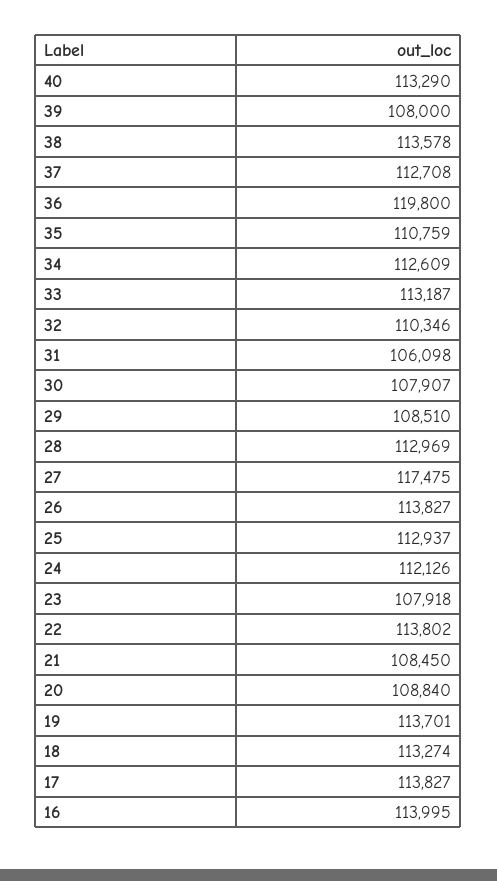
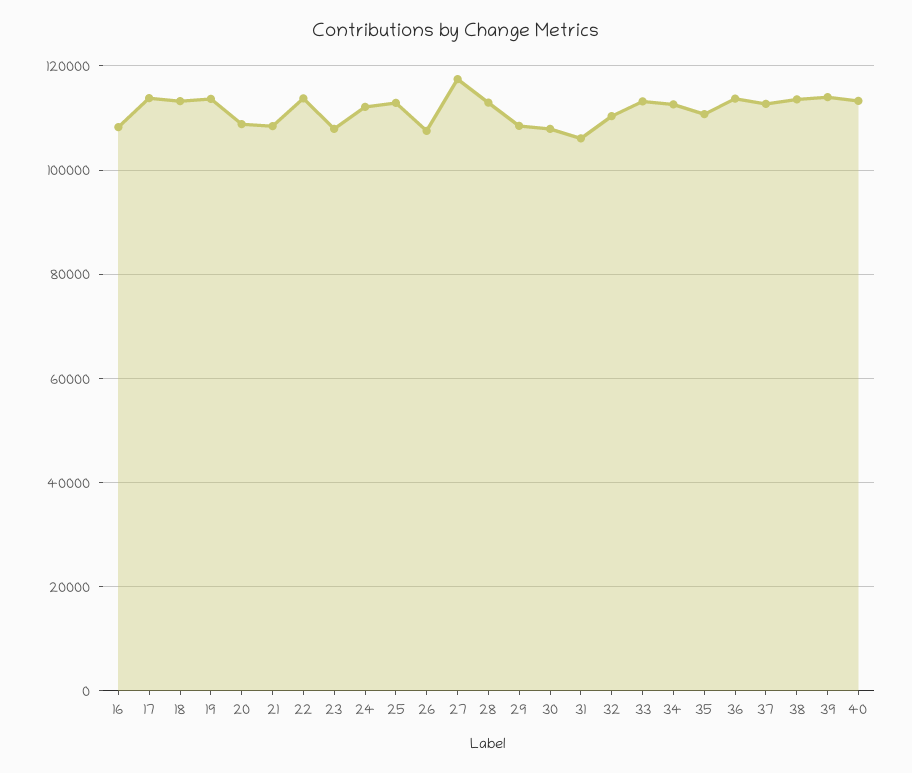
39: 108000 -> 114000
36: 119800 -> 114000
26: 113827 -> 108000
16: 113995 -> 108000

